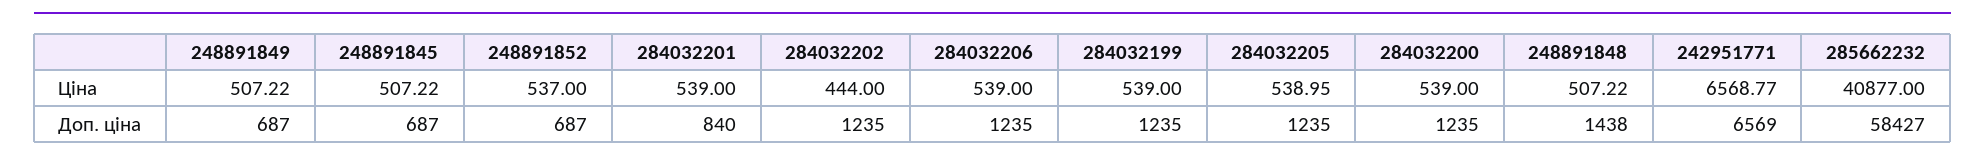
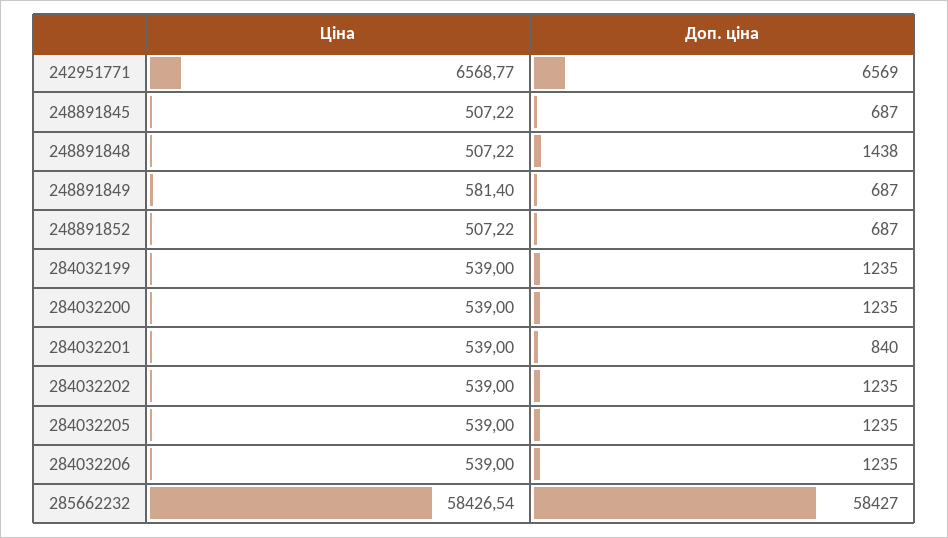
248891849, Ціна: 507.22 -> 581.4
248891852, Ціна: 537 -> 507.22
284032202, Ціна: 444 -> 539
284032205, Ціна: 538.95 -> 539
285662232, Ціна: 40877 -> 58426.54

